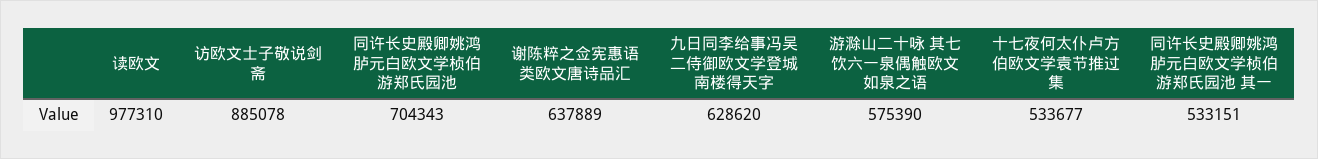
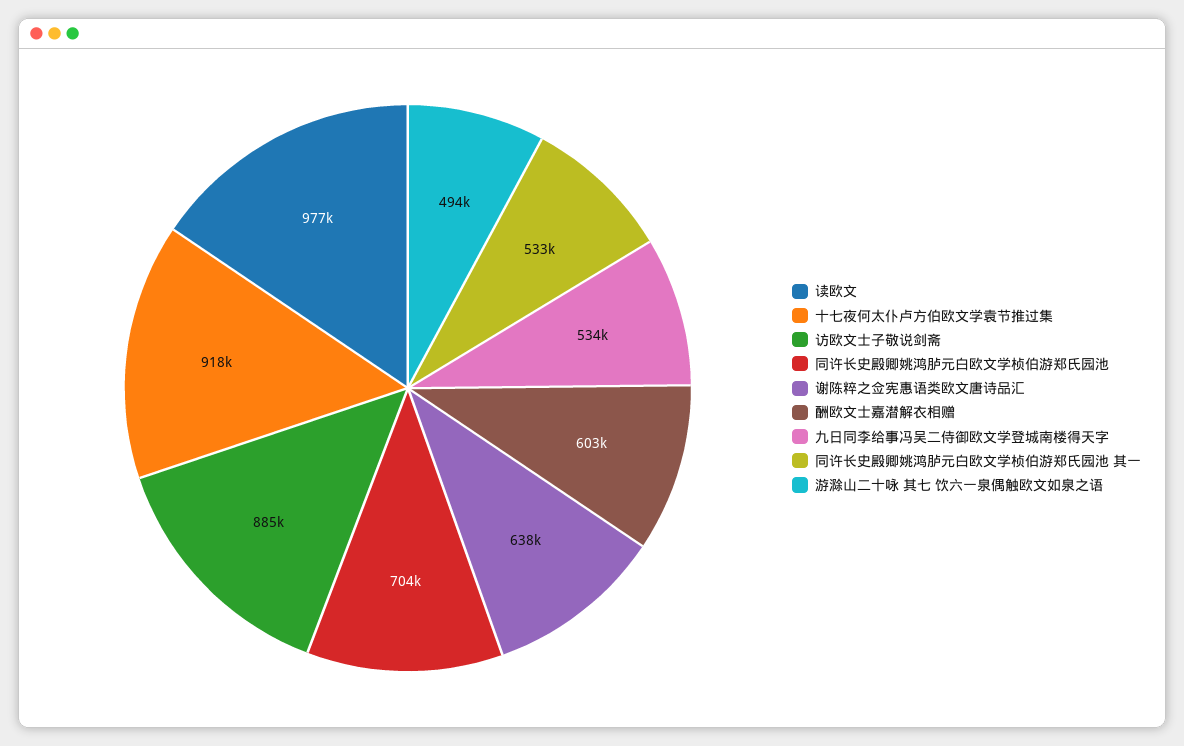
九日同李给事冯吴二侍御欧文学登城南楼得天字: 628620 -> 534000
游滁山二十咏 其七 饮六一泉偶触欧文如泉之语: 575390 -> 494000
十七夜何太仆卢方伯欧文学袁节推过集: 533677 -> 918000
酬欧文士嘉潜解衣相赠: none -> 603000

